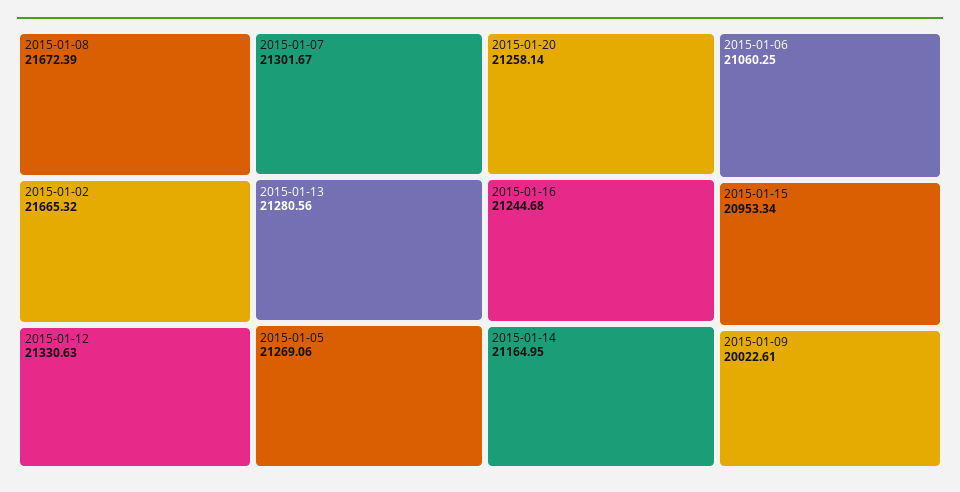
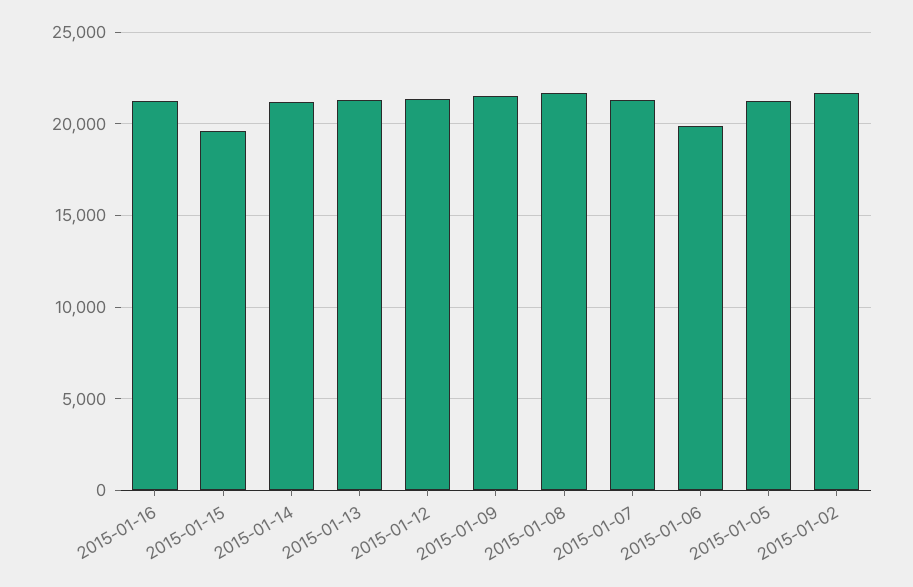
2015-01-20: 21258.14 -> none
2015-01-06: 21060.25 -> 20000
2015-01-15: 20953.34 -> 19500
2015-01-09: 20022.61 -> 21500

